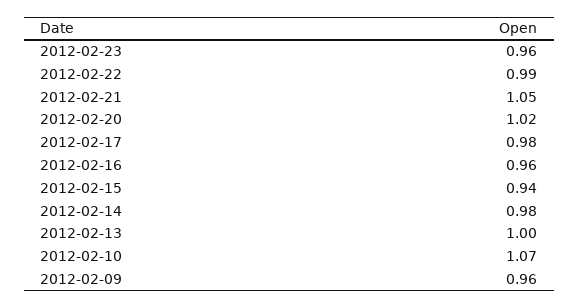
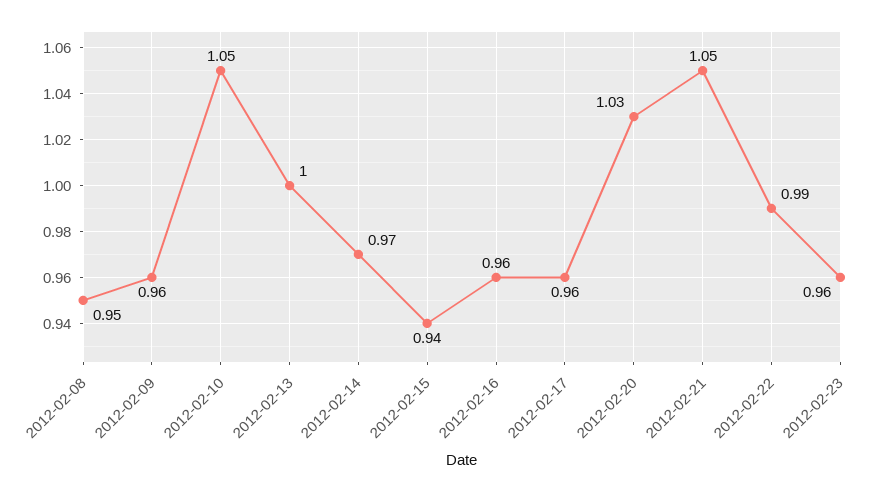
2012-02-20: 1.02 -> 1.03
2012-02-17: 0.98 -> 0.96
2012-02-14: 0.98 -> 0.97
2012-02-10: 1.07 -> 1.05
2012-02-08: none -> 0.95

